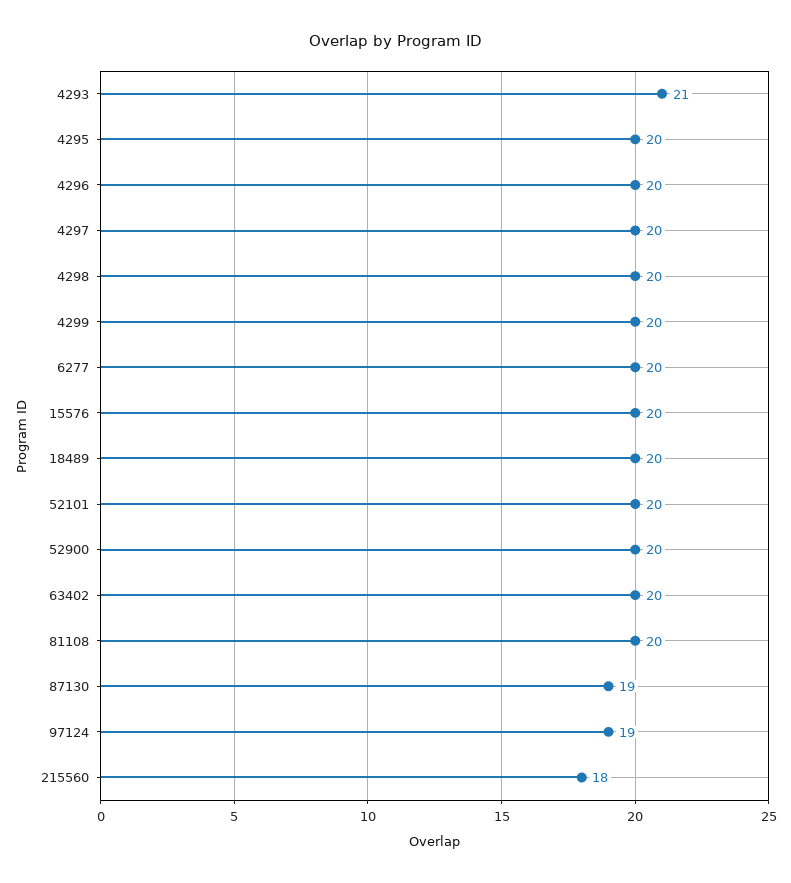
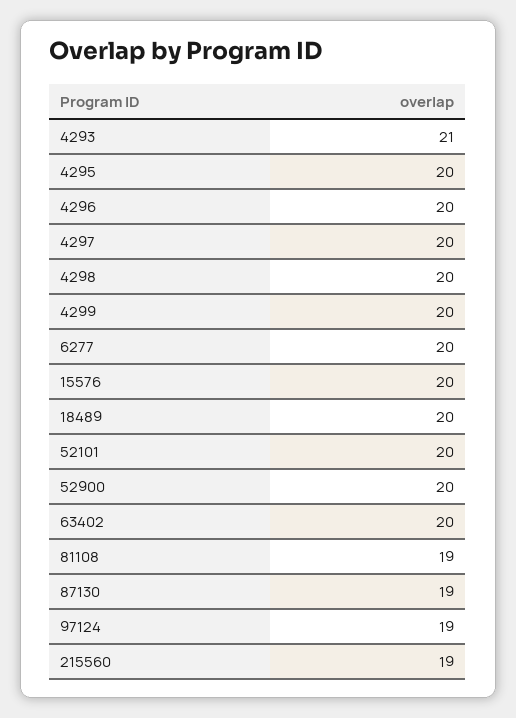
81108: 20 -> 19
215560: 18 -> 19

